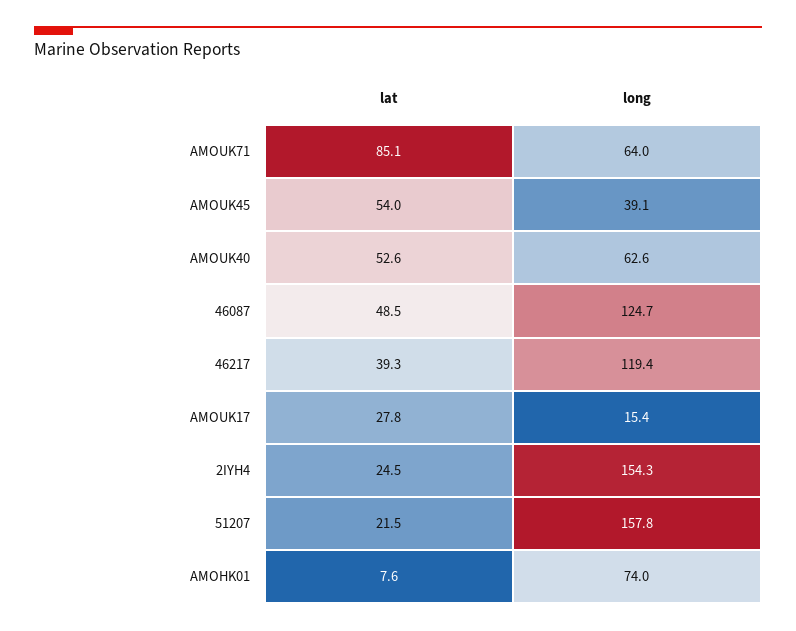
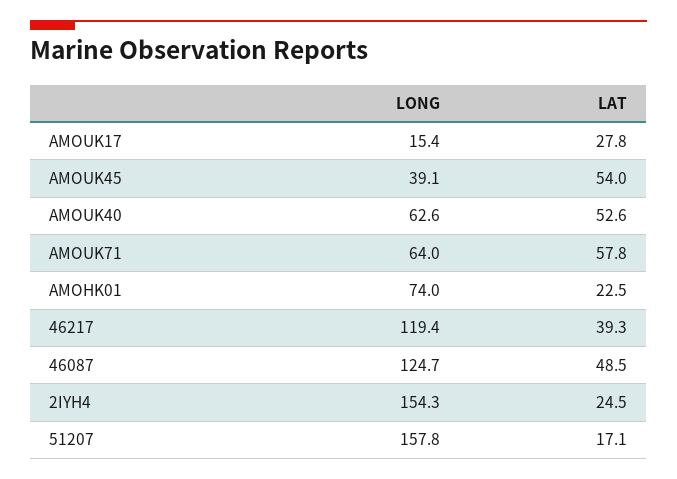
lat, AMOUK71: 85.1 -> 57.8
lat, 51207: 21.5 -> 17.1
lat, AMOHK01: 7.6 -> 22.5

